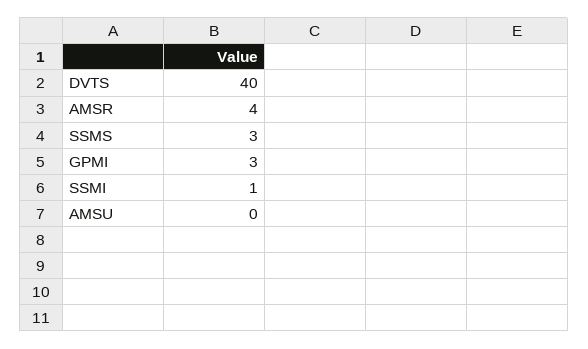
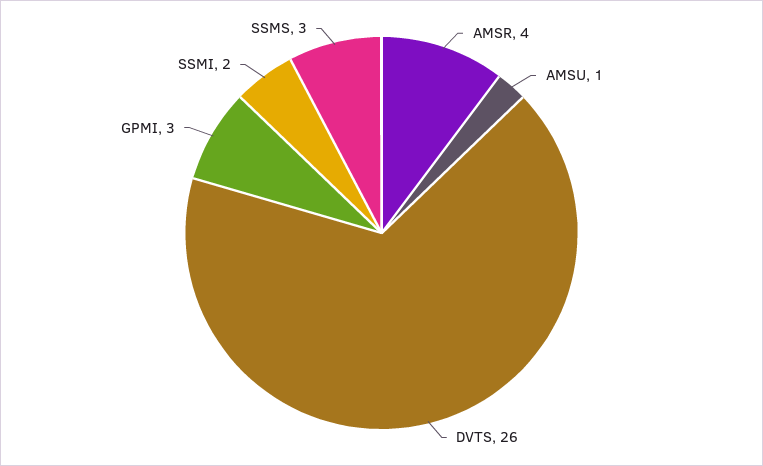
DVTS: 40 -> 26
SSMI: 1 -> 2
AMSU: 0 -> 1

